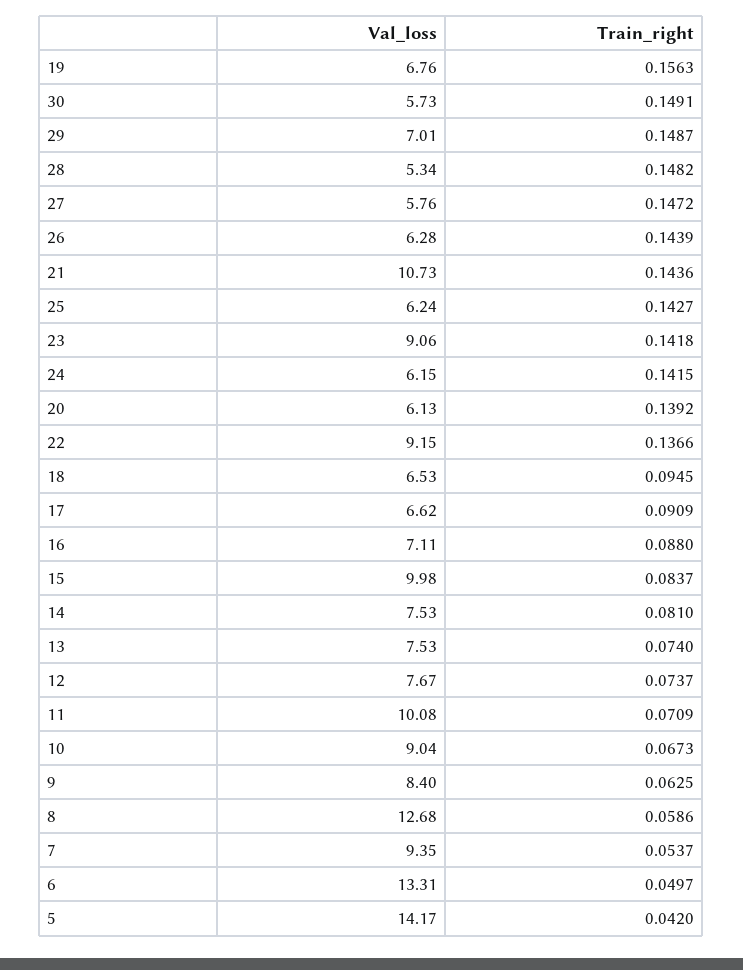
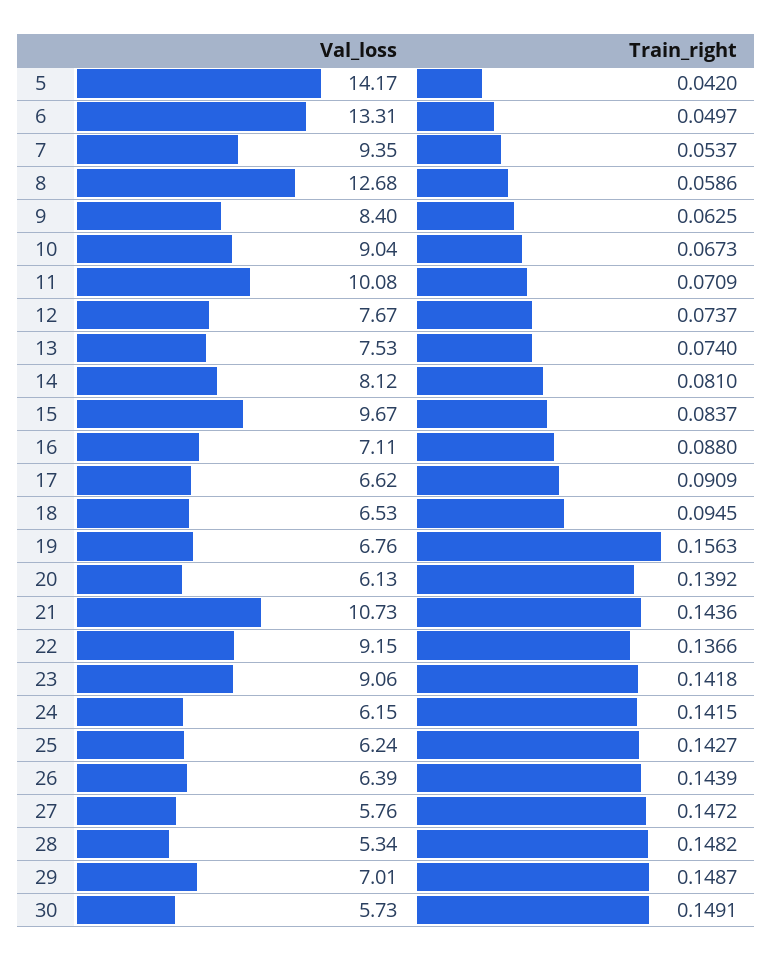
Val_loss, 26: 6.28 -> 6.39
Val_loss, 15: 9.98 -> 9.67
Val_loss, 14: 7.53 -> 8.12

